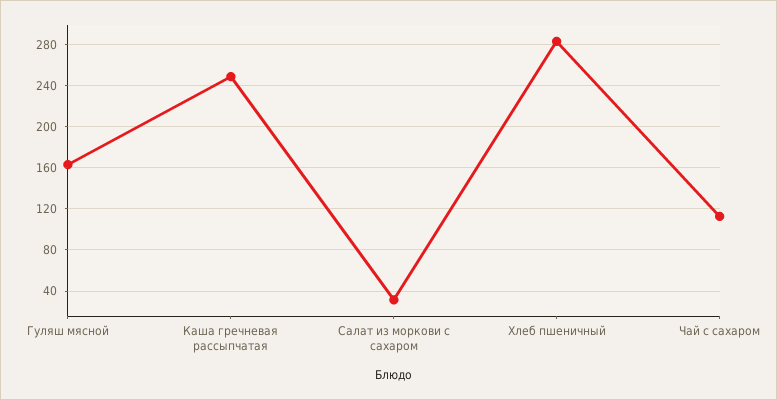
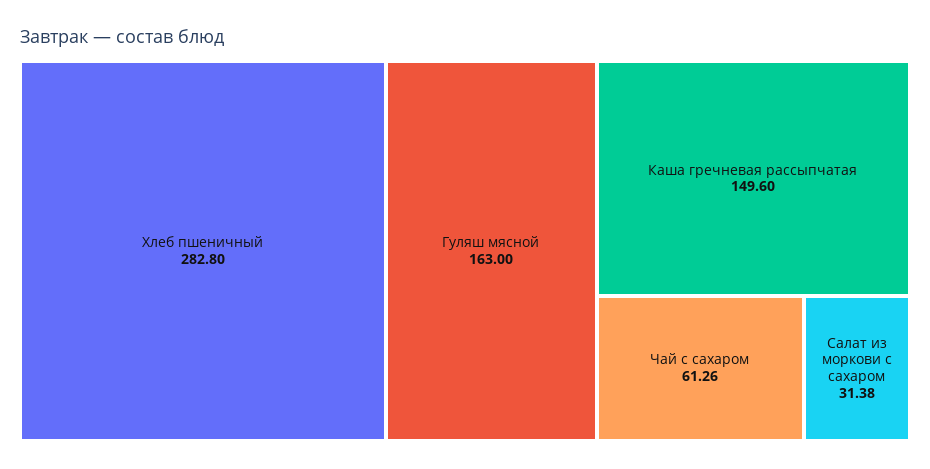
Каша гречневая рассыпчатая: 250 -> 149.6
Чай с сахаром: 110 -> 61.26

